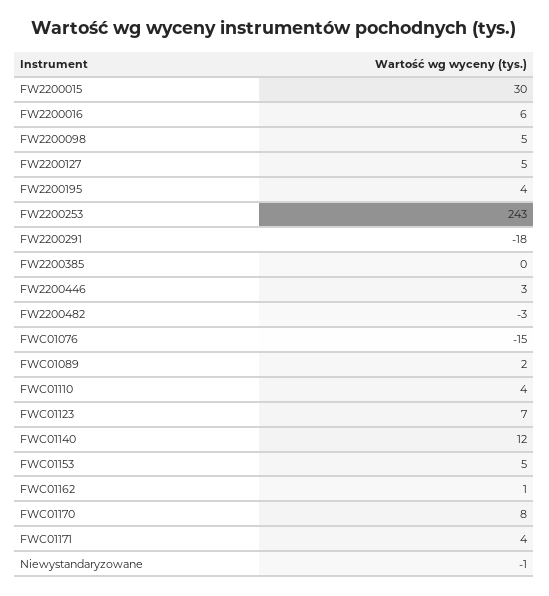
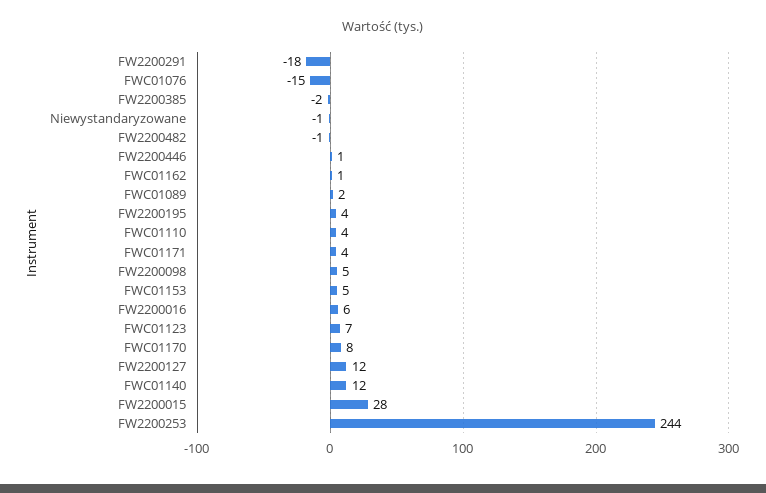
FW2200015: 30 -> 28
FW2200127: 5 -> 12
FW2200253: 243 -> 244
FW2200385: 0 -> -2
FW2200446: 3 -> 1
FW2200482: -3 -> -1

